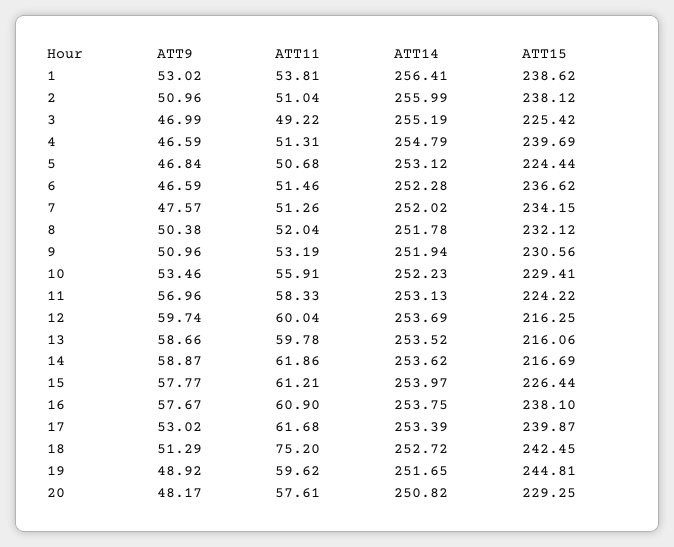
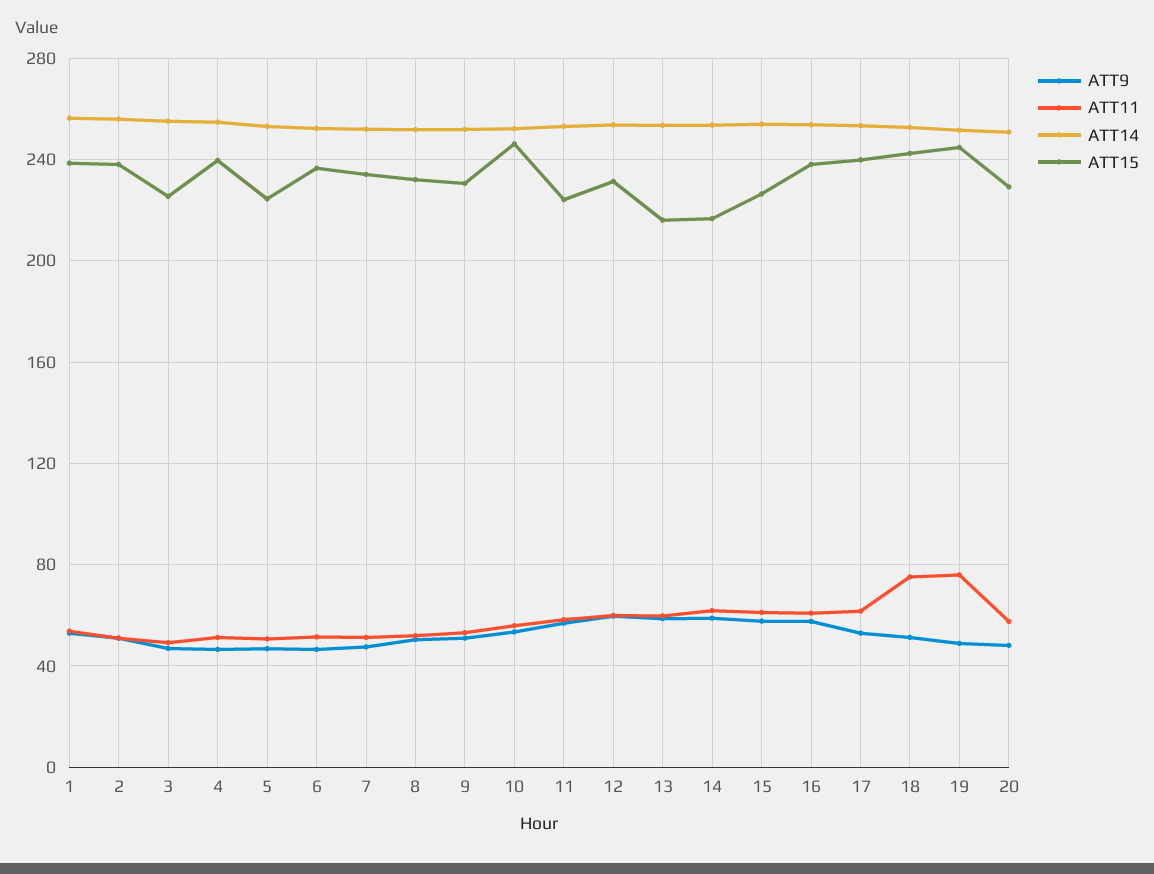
ATT15, 10: 229.41 -> 245
ATT15, 12: 216.25 -> 230
ATT11, 19: 59.62 -> 75

